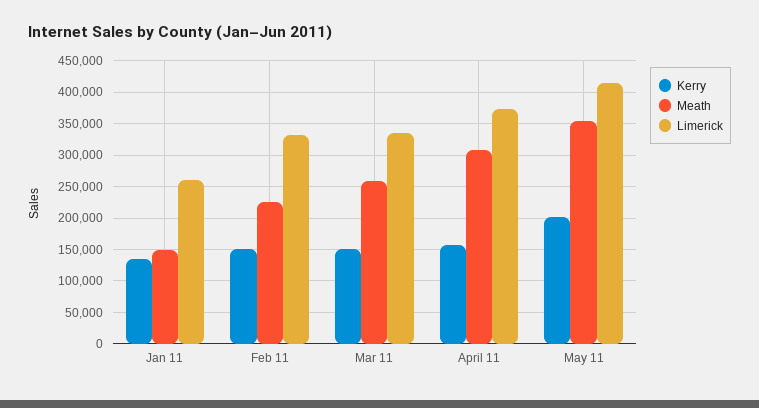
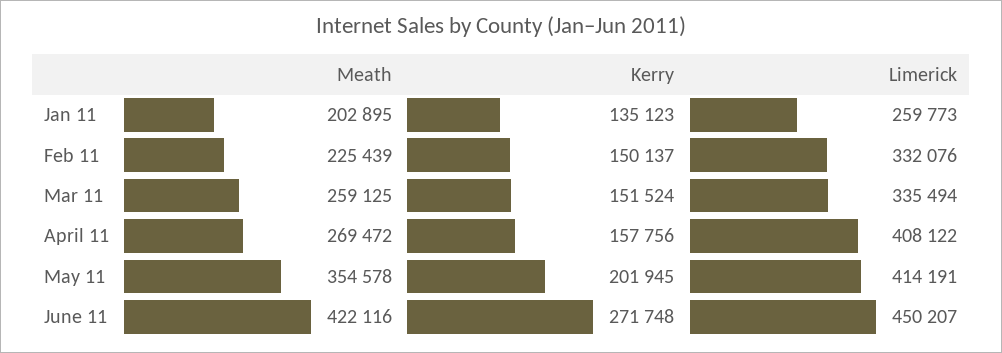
Meath, Jan 11: 150000 -> 202895
Meath, April 11: 310000 -> 269472
Limerick, April 11: 370000 -> 408122
Meath, June 11: none -> 422116
Kerry, June 11: none -> 271748
Limerick, June 11: none -> 450207

